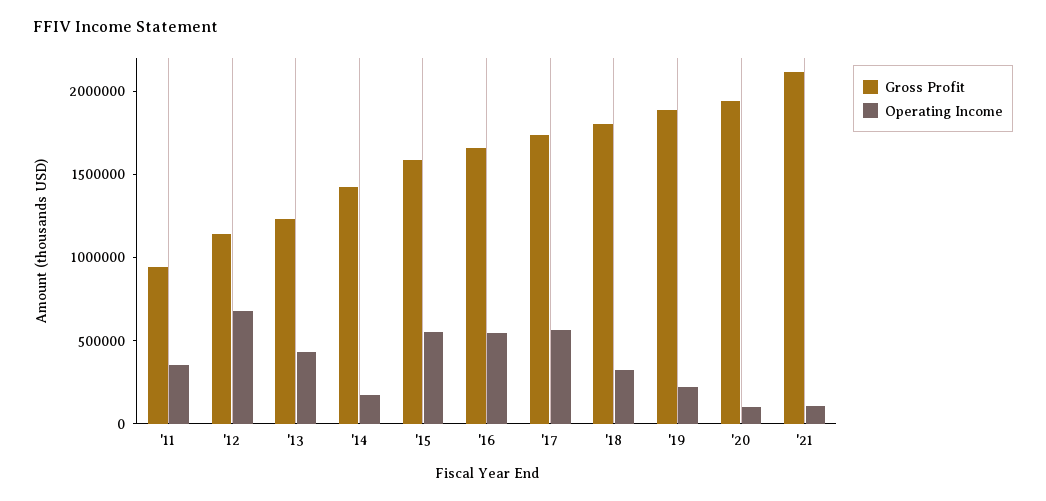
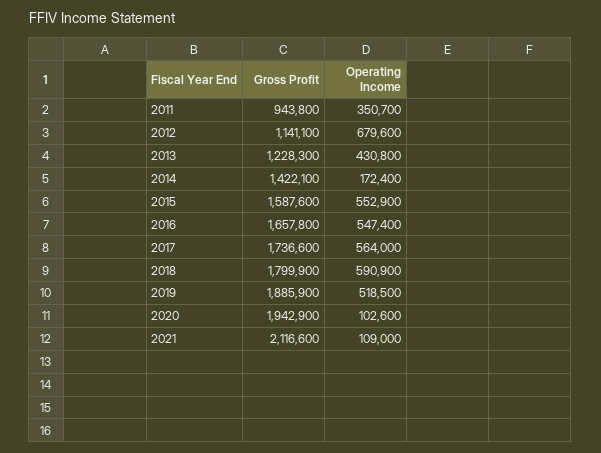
Operating Income, '18: 300000 -> 590900
Operating Income, '19: 200000 -> 518500

